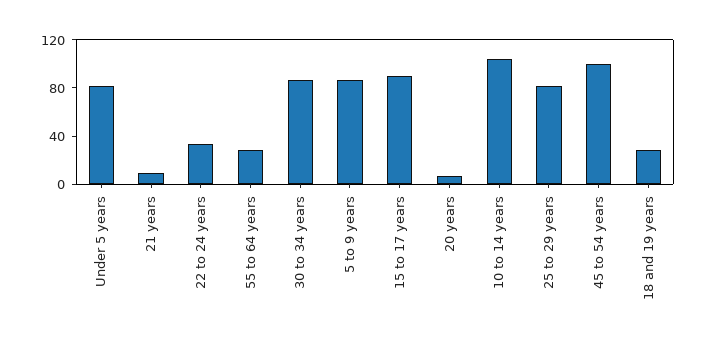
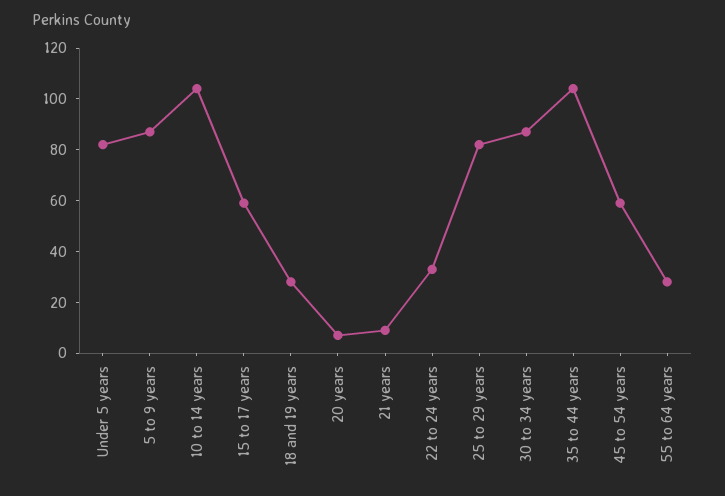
15 to 17 years: 90 -> 60
45 to 54 years: 100 -> 60
35 to 44 years: none -> 105

